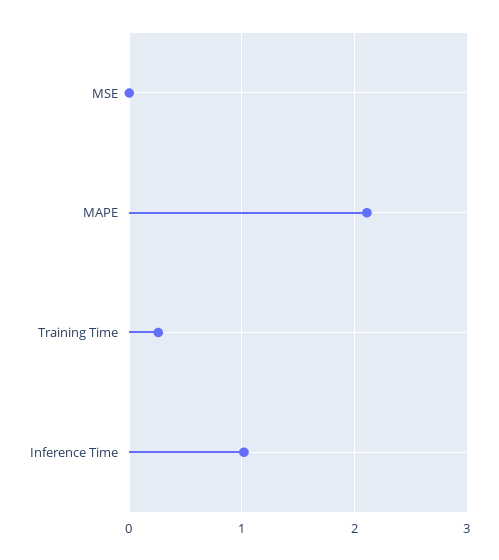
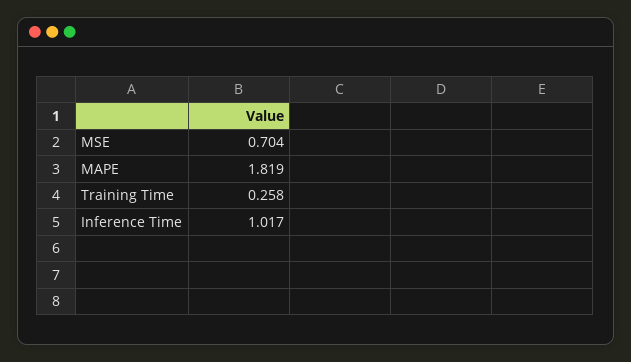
MSE: 0 -> 0.704
MAPE: 2.1 -> 1.819

